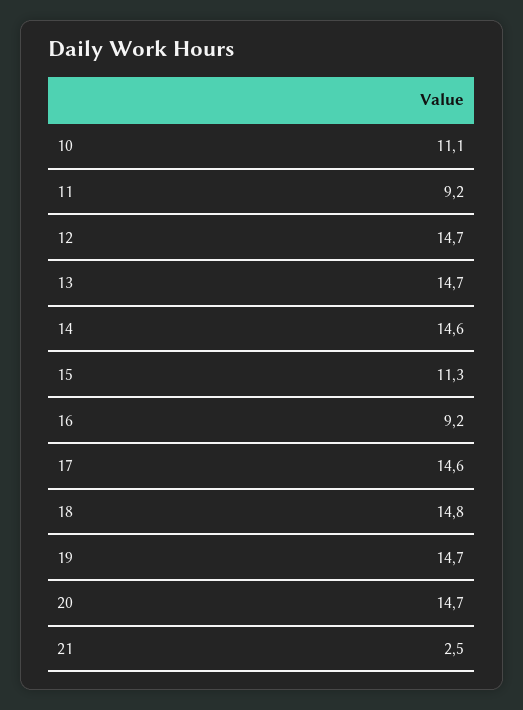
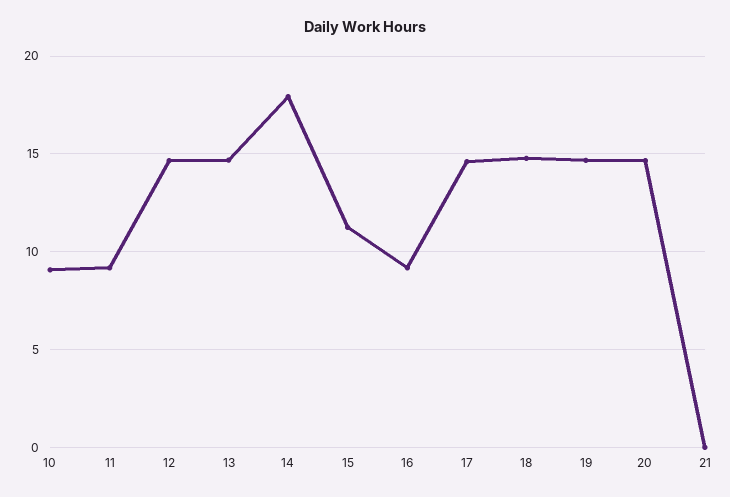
10: 11.1 -> 9
14: 14.6 -> 18
21: 2.5 -> 0

